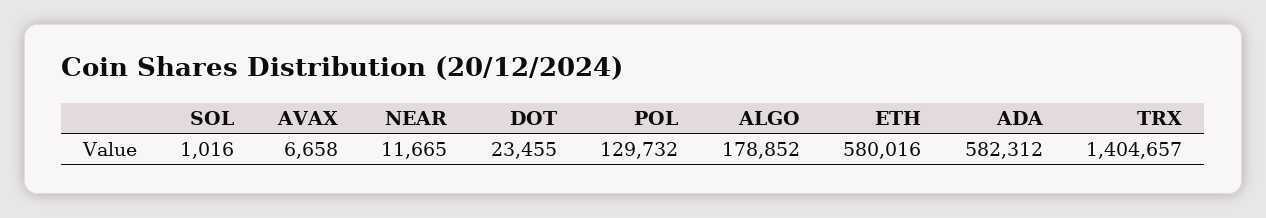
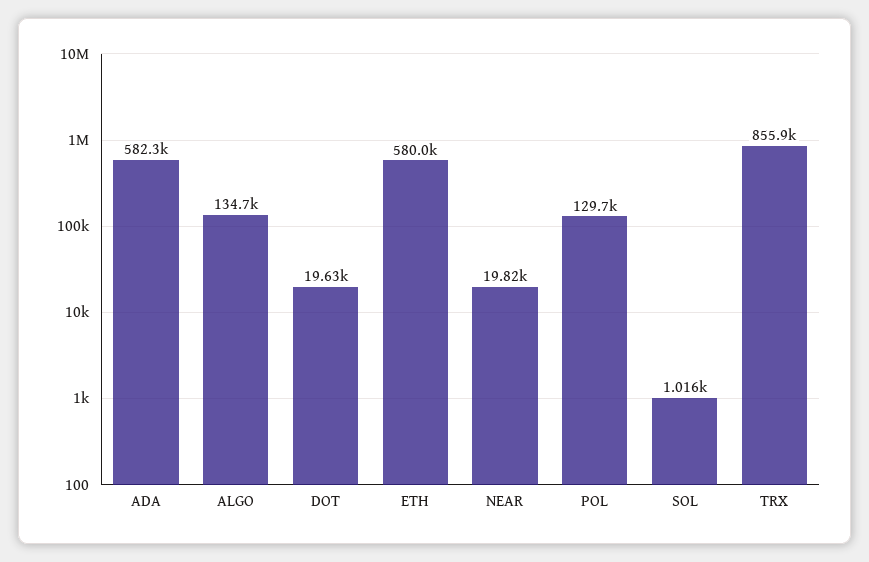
AVAX: 6658 -> none
NEAR: 11665 -> 19820
DOT: 23455 -> 19630
ALGO: 178852 -> 134700
TRX: 1404657 -> 855900

